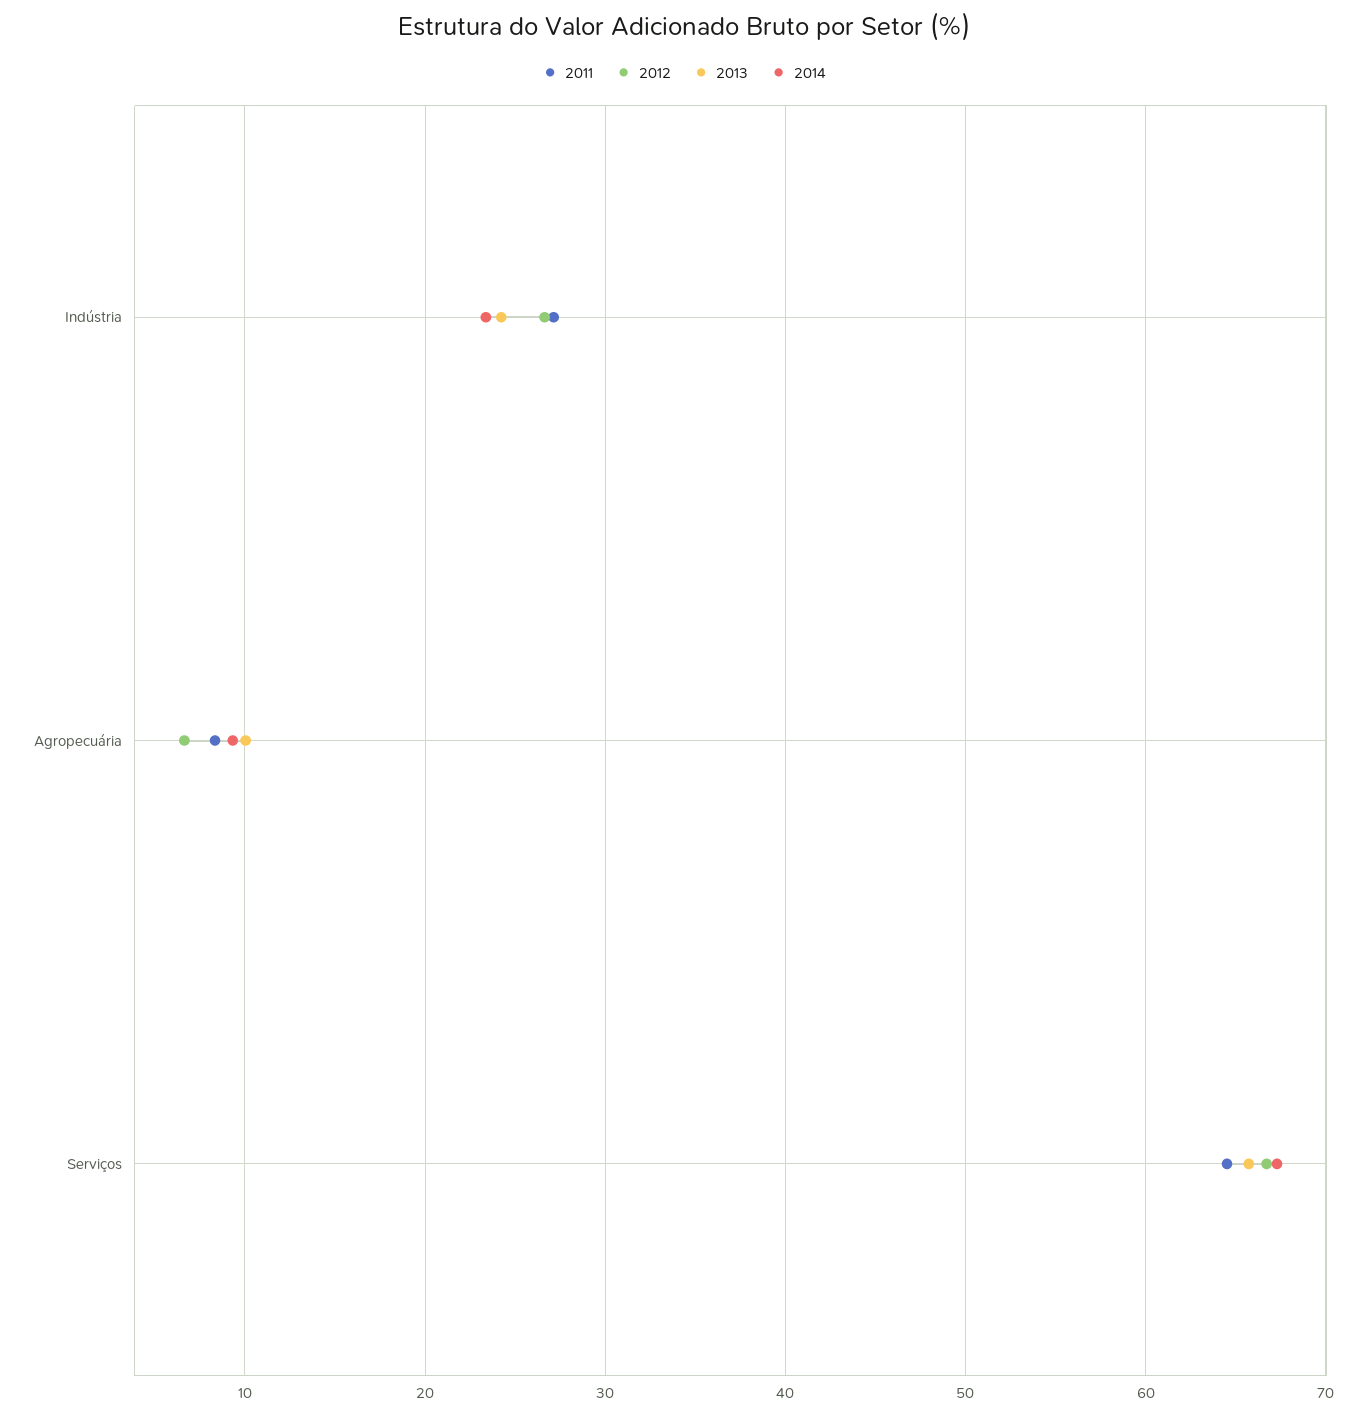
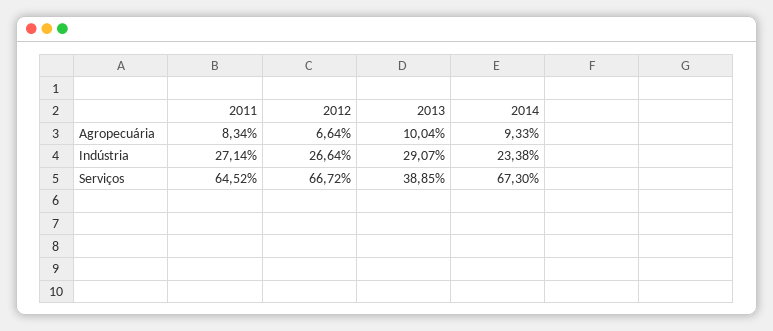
2013, Indústria: 24 -> 29.07
2013, Serviços: 66 -> 38.85

